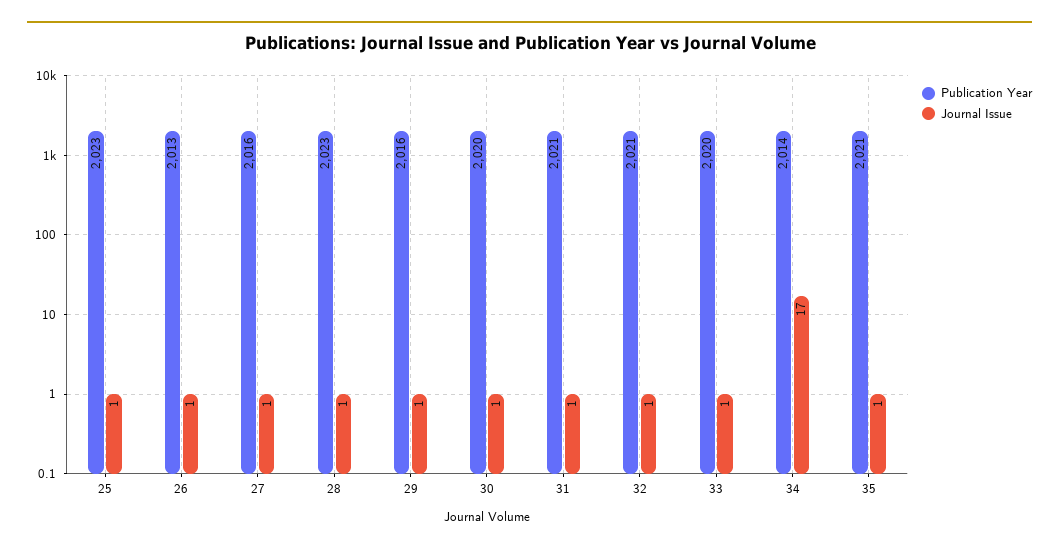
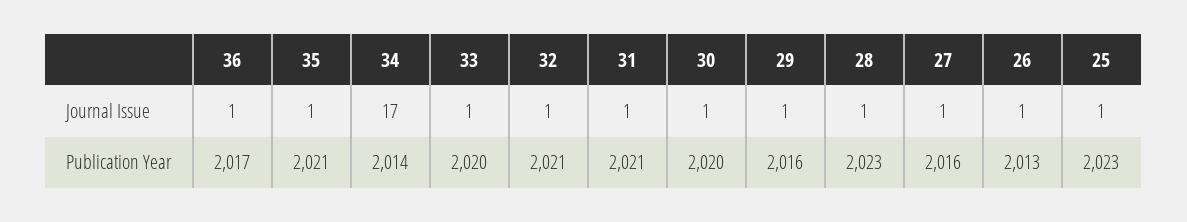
Journal Issue, 36: none -> 1
Publication Year, 36: none -> 2017

